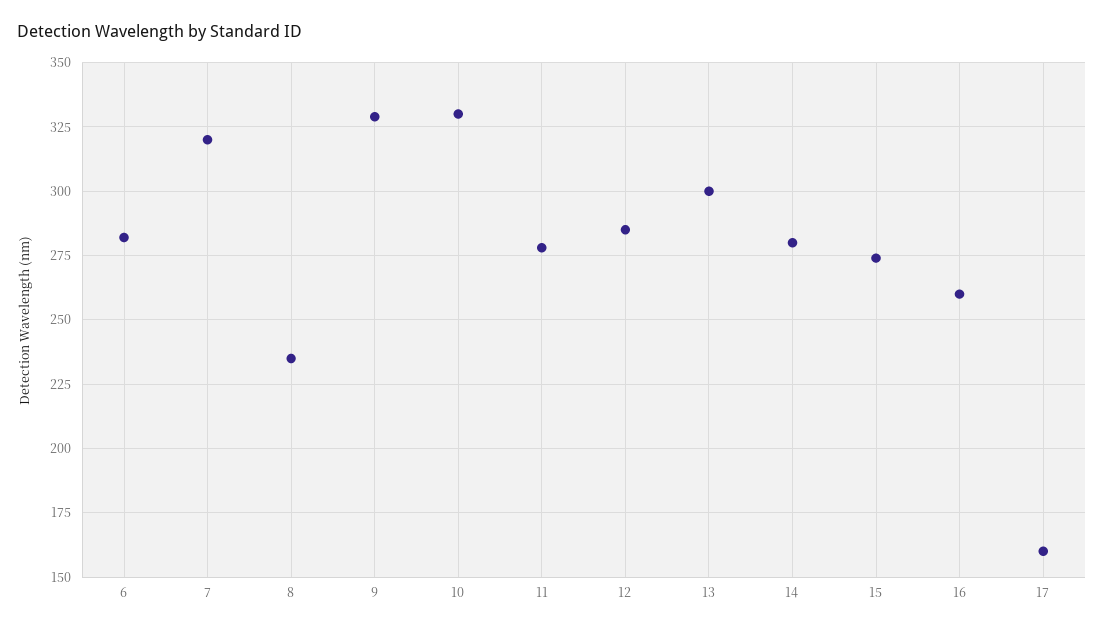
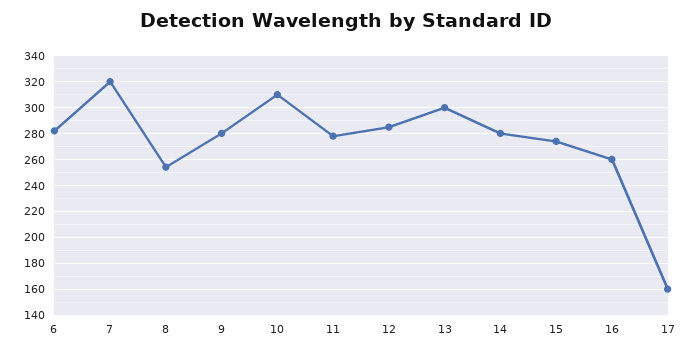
8: 235 -> 255
9: 330 -> 280
10: 330 -> 310

